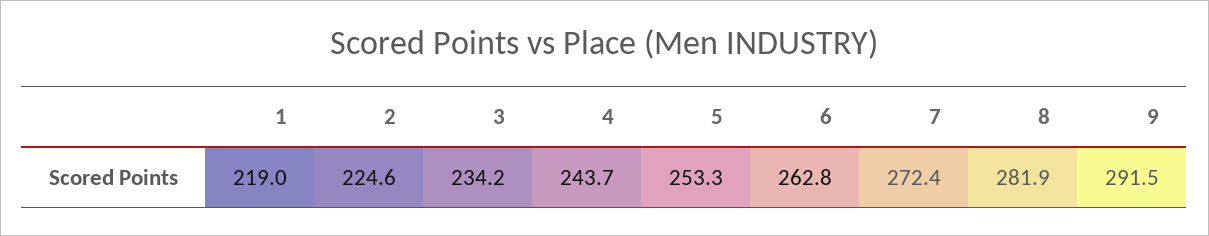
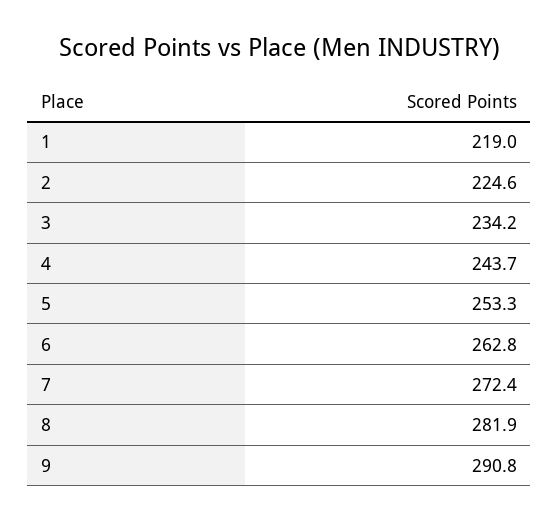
9: 291.5 -> 290.8

